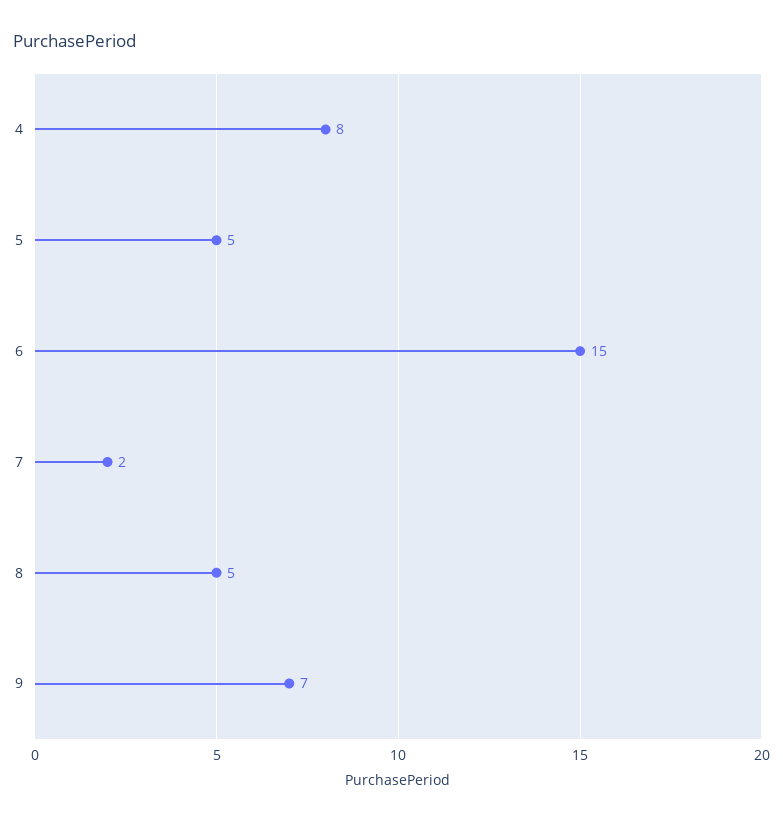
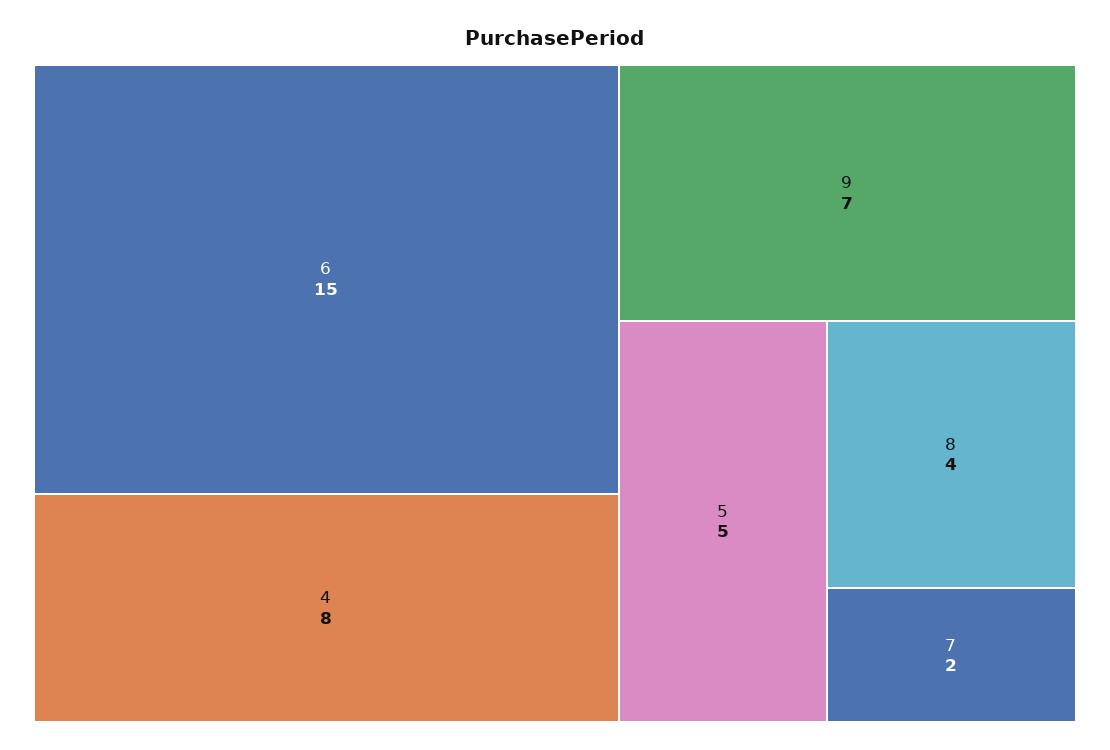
8: 5 -> 4

